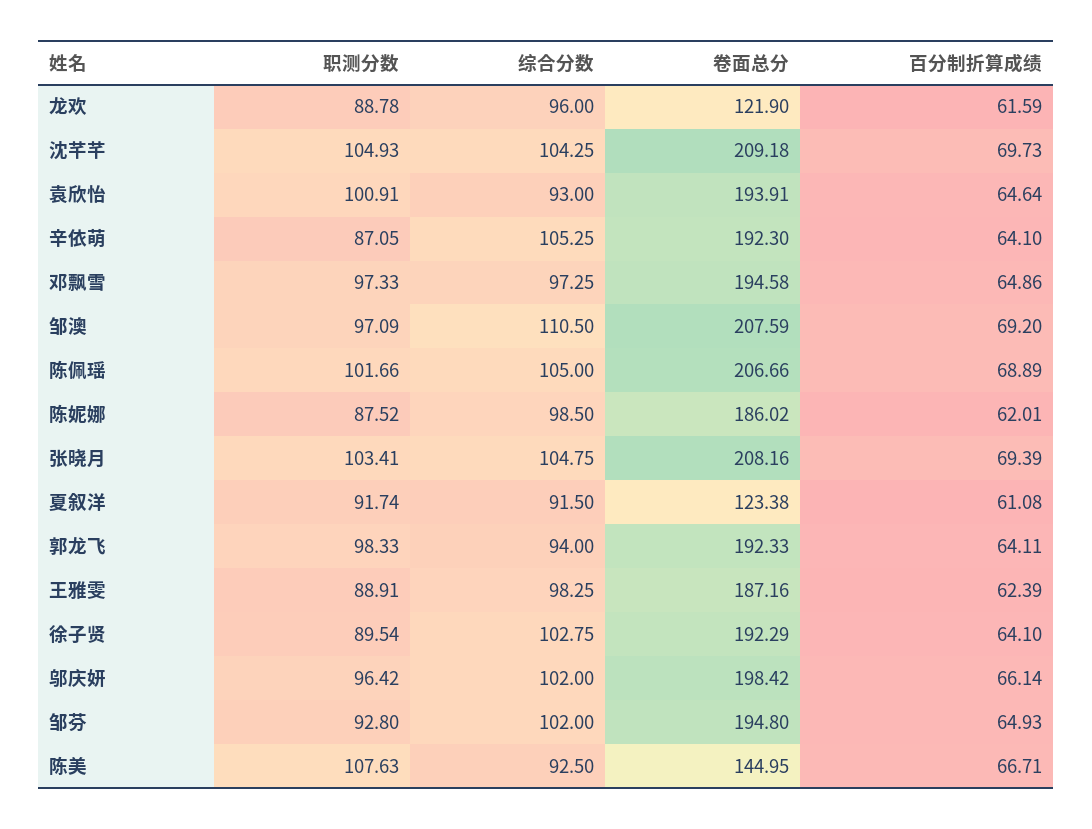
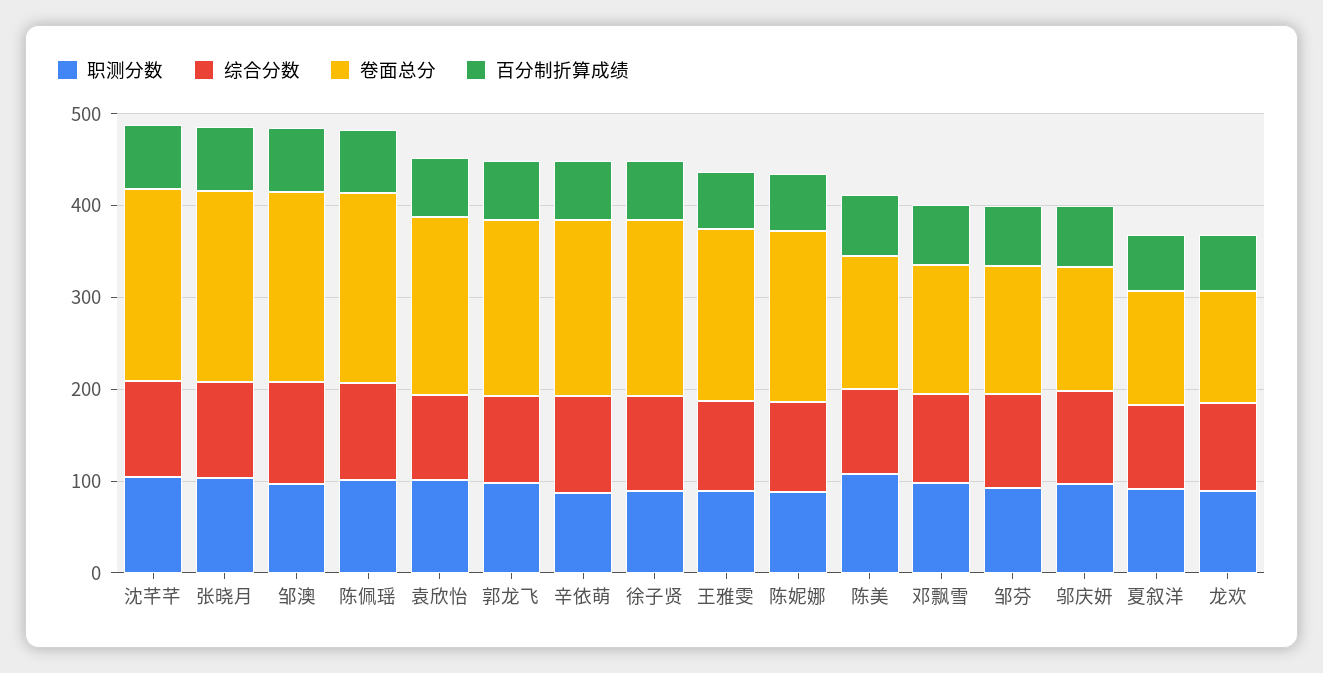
卷面总分, 邓飘雪: 194.58 -> 140
卷面总分, 邬庆妍: 198.42 -> 140
卷面总分, 邹芬: 194.8 -> 140

